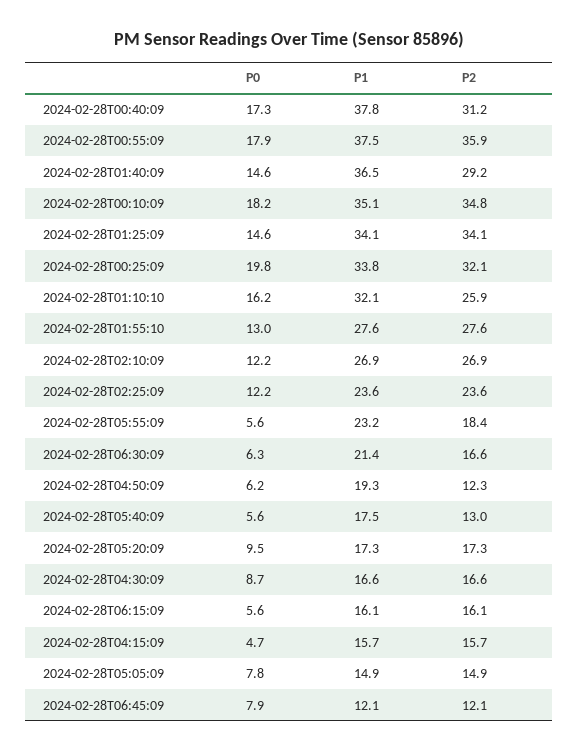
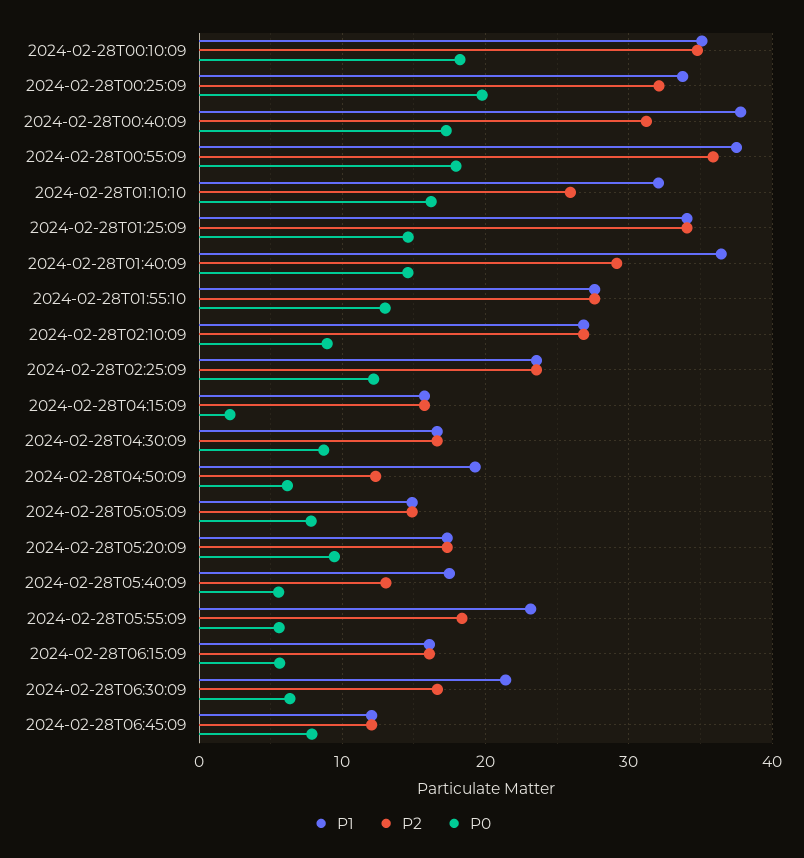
P0, 2024-02-28T02:10:09: 12.2 -> 9
P0, 2024-02-28T04:15:09: 4.7 -> 2

